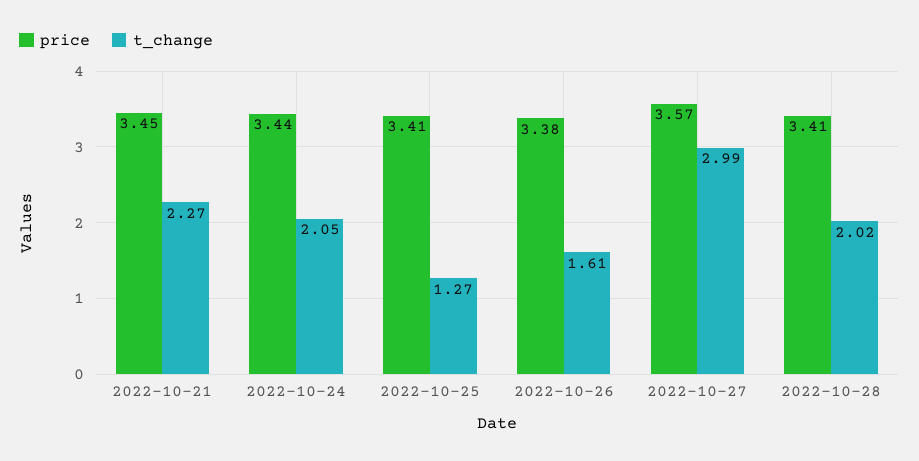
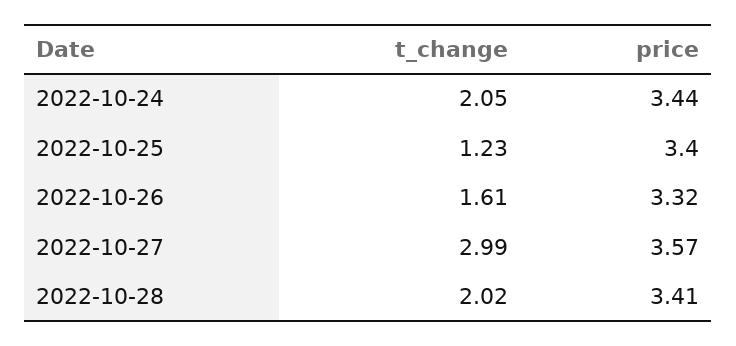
price, 2022-10-21: 3.45 -> none
t_change, 2022-10-21: 2.27 -> none
price, 2022-10-25: 3.41 -> 3.4
t_change, 2022-10-25: 1.27 -> 1.23
price, 2022-10-26: 3.38 -> 3.32

